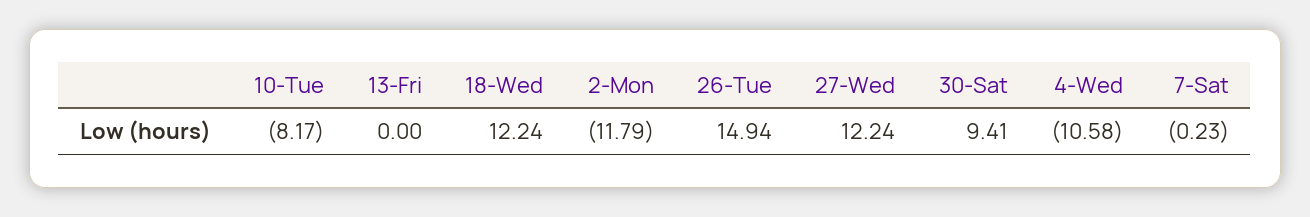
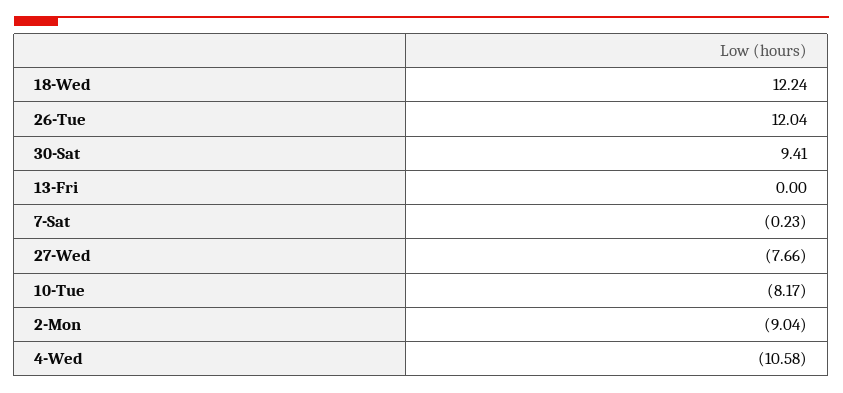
2-Mon: -11.79 -> -9.04
26-Tue: 14.94 -> 12.04
27-Wed: 12.24 -> -7.66

